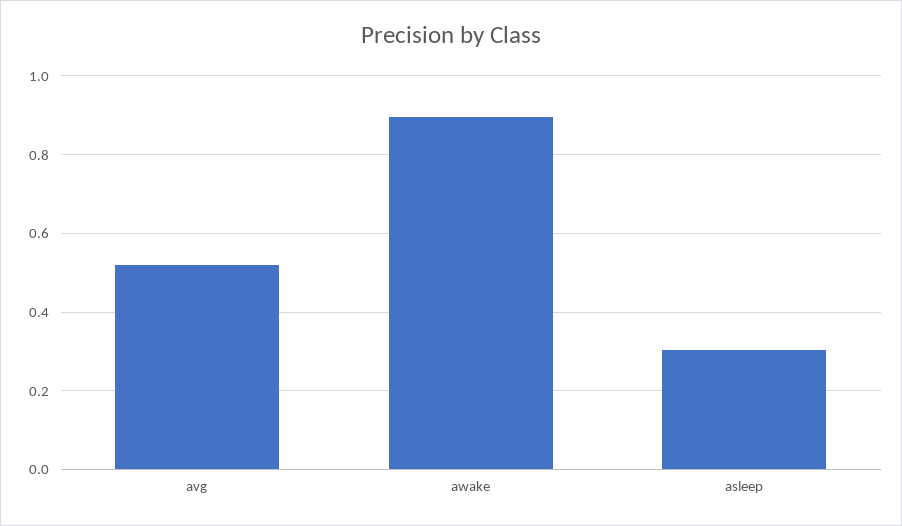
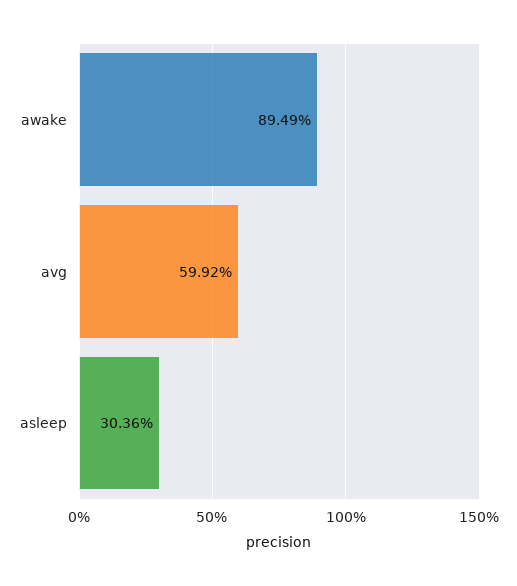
avg: 0.52 -> 0.5992

